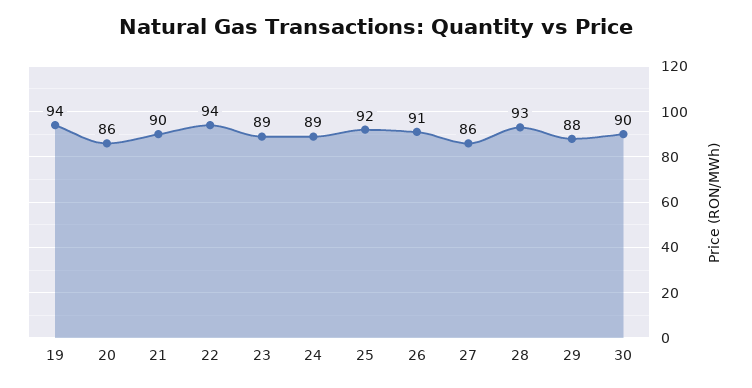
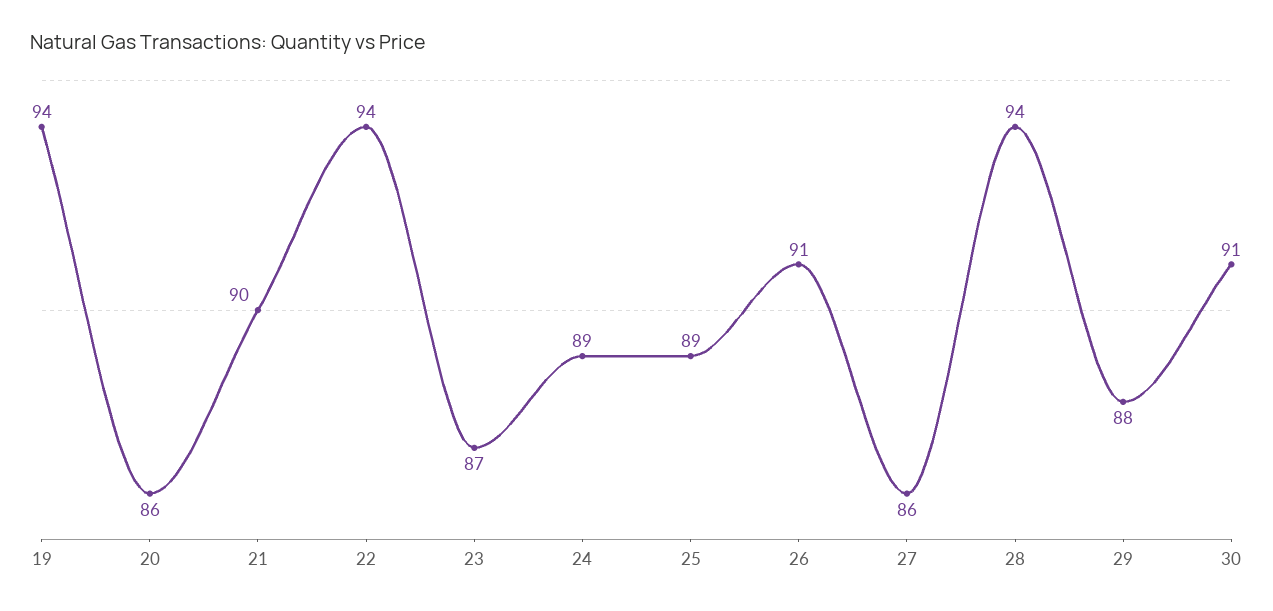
23: 89 -> 87
25: 92 -> 89
28: 93 -> 94
30: 90 -> 91

